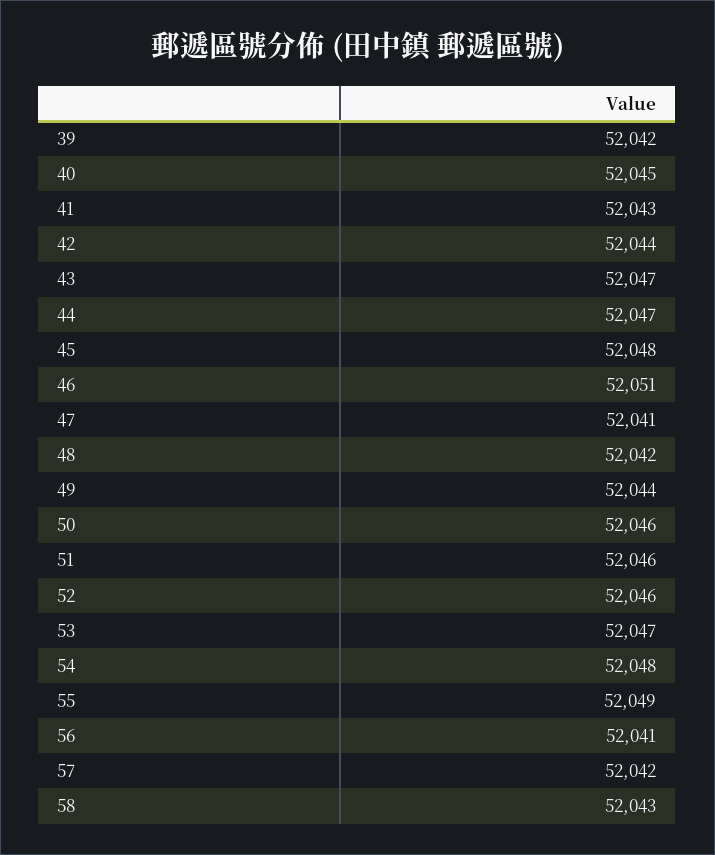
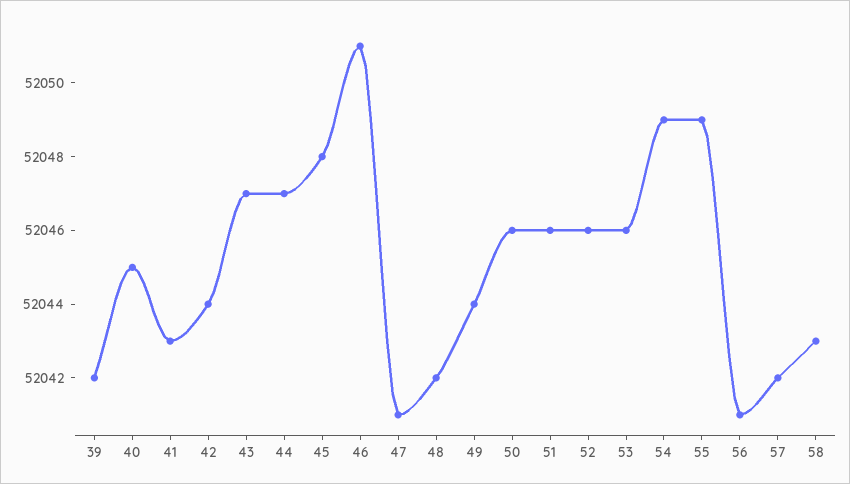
53: 52047 -> 52046
54: 52048 -> 52049

